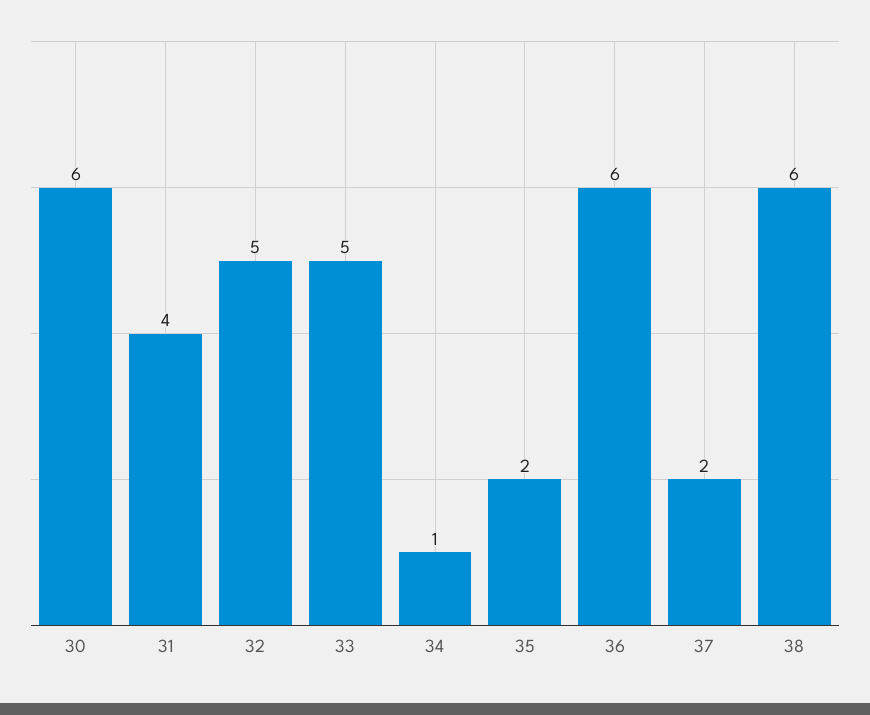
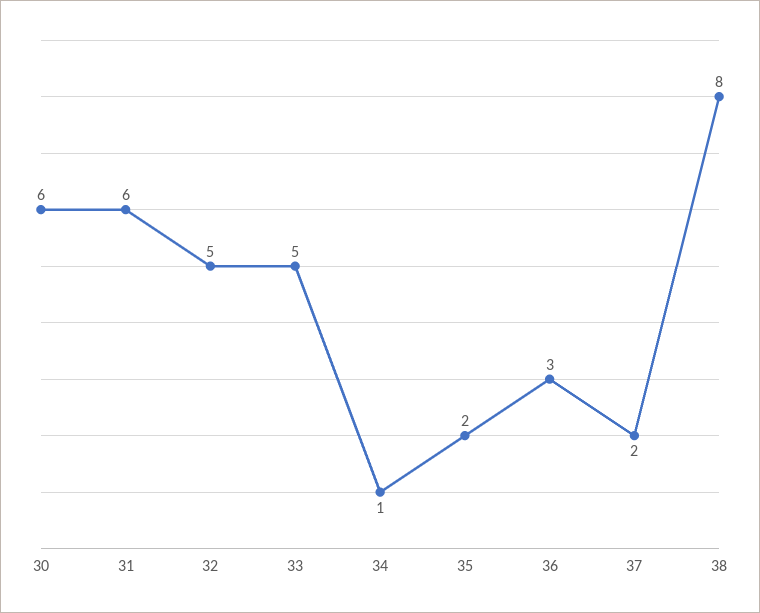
31: 4 -> 6
36: 6 -> 3
38: 6 -> 8

